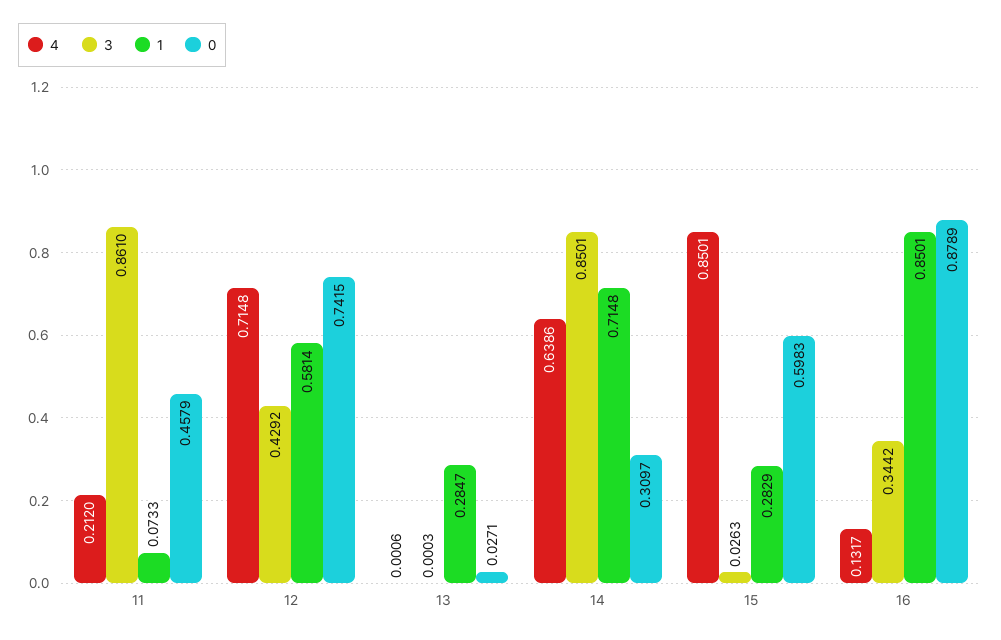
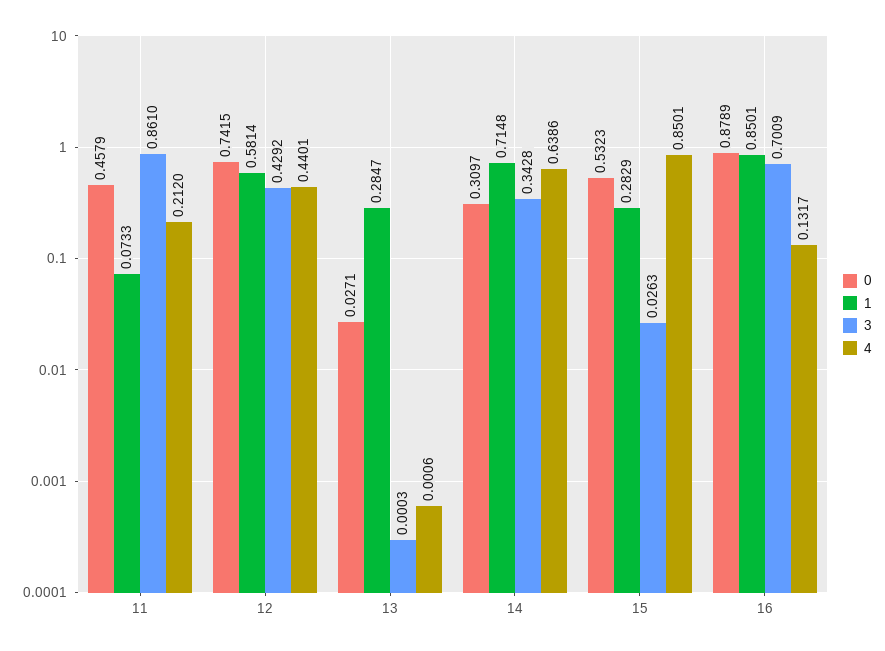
4, 12: 0.7148 -> 0.4401
3, 14: 0.8501 -> 0.3428
0, 15: 0.5983 -> 0.5323
3, 16: 0.3442 -> 0.7009

